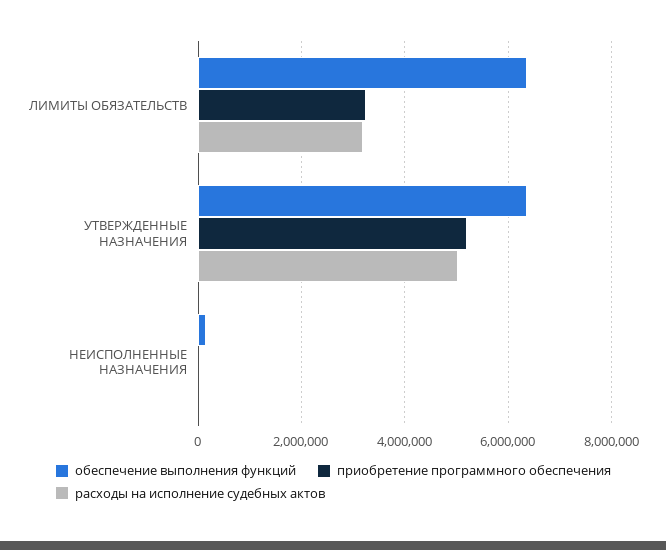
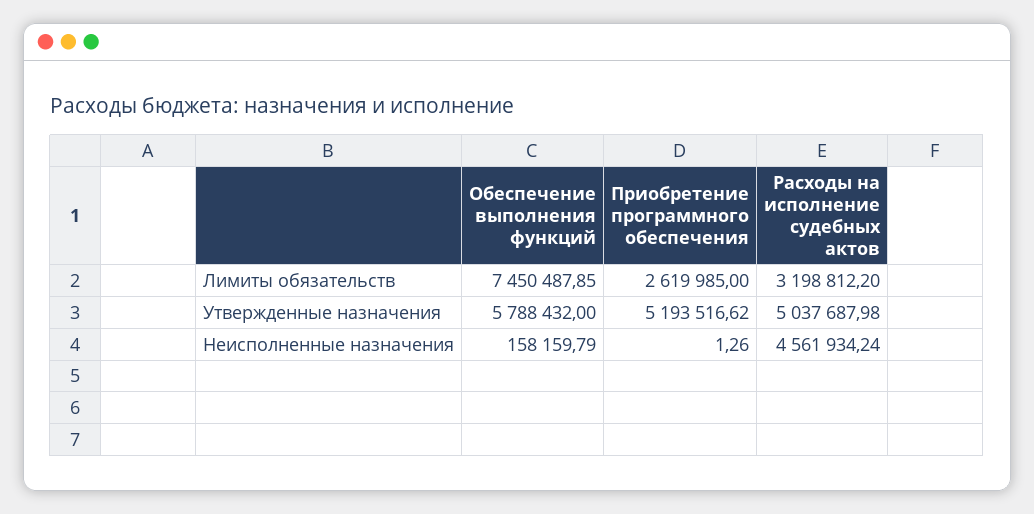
обеспечение выполнения функций, ЛИМИТЫ ОБЯЗАТЕЛЬСТВ: 6400000 -> 7450487.85
приобретение программного обеспечения, ЛИМИТЫ ОБЯЗАТЕЛЬСТВ: 3200000 -> 2619985
обеспечение выполнения функций, УТВЕРЖДЕННЫЕ НАЗНАЧЕНИЯ: 6400000 -> 5788432
расходы на исполнение судебных актов, НЕИСПОЛНЕННЫЕ НАЗНАЧЕНИЯ: 0 -> 4561934.24

